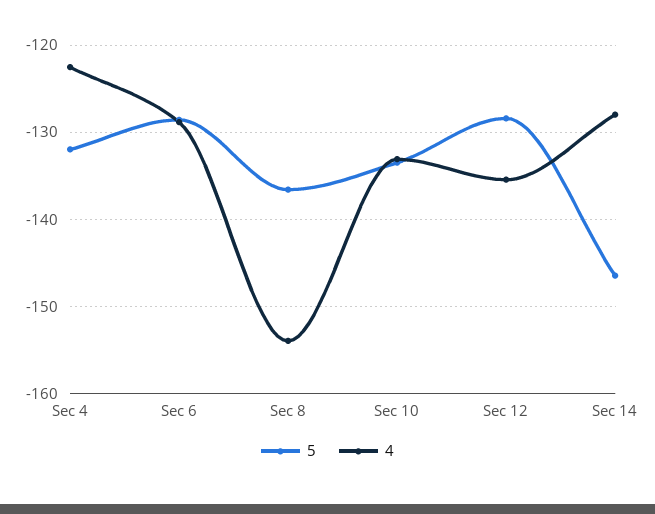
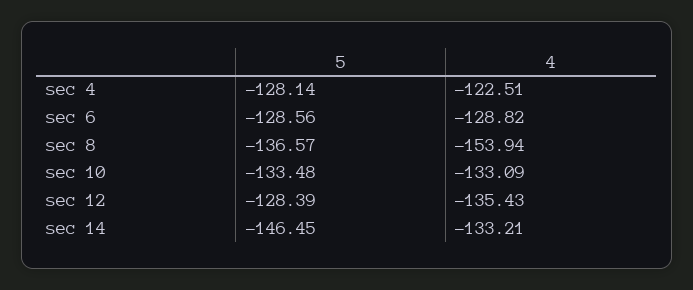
5, Sec 4: -132 -> -128.14
4, Sec 14: -128 -> -133.21

